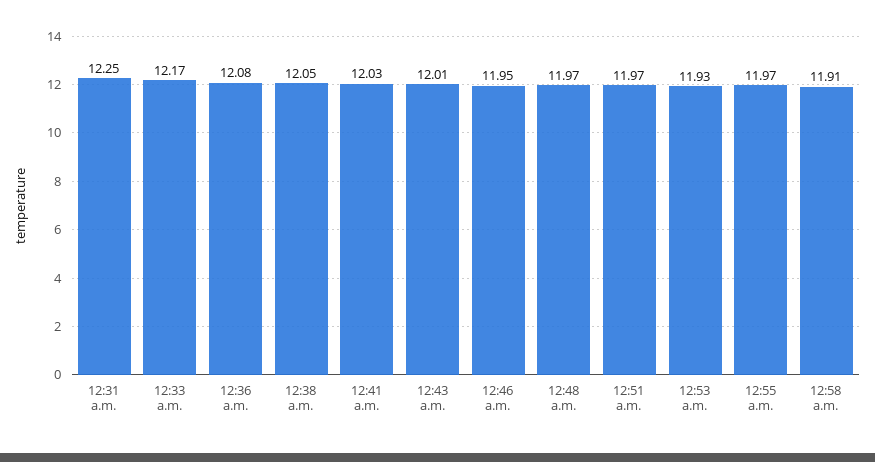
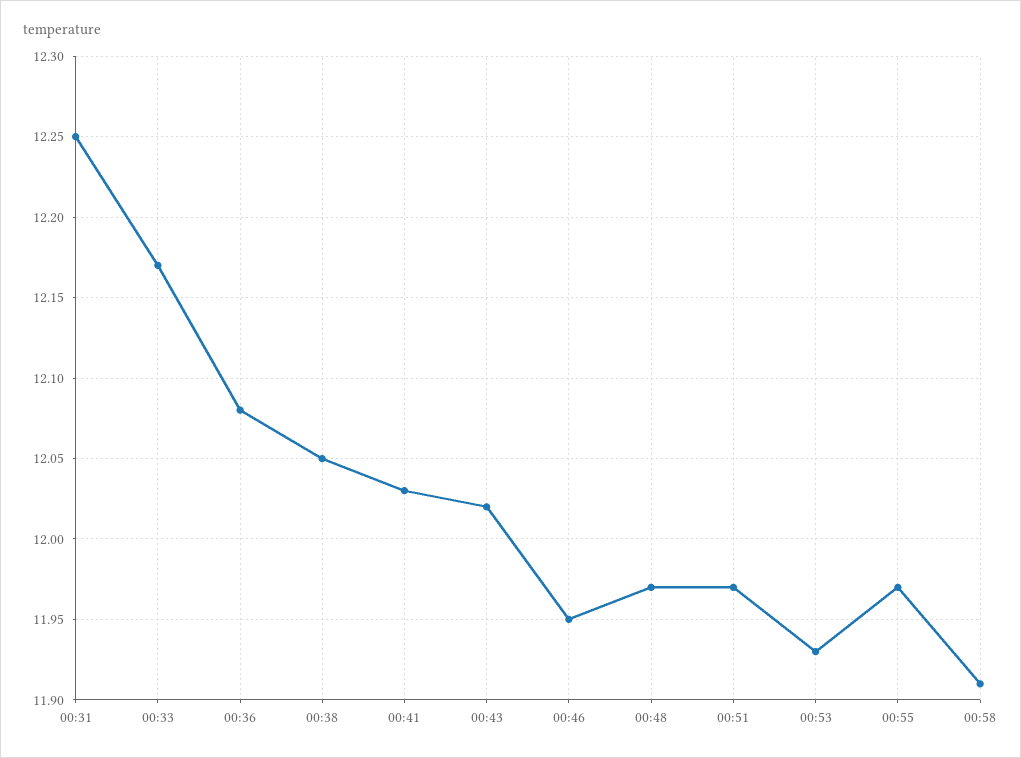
12:43 a.m.: 12.01 -> 12.02

